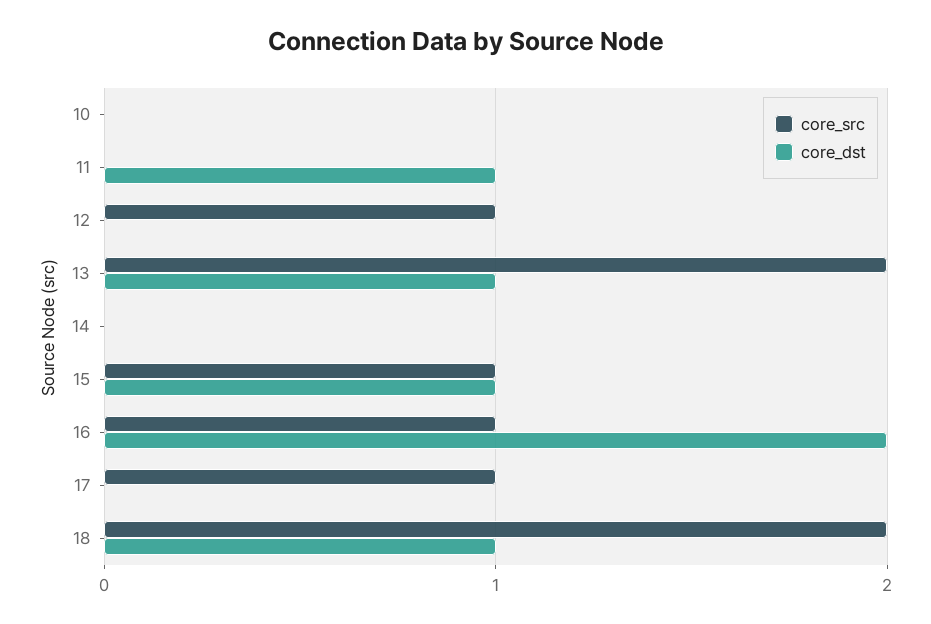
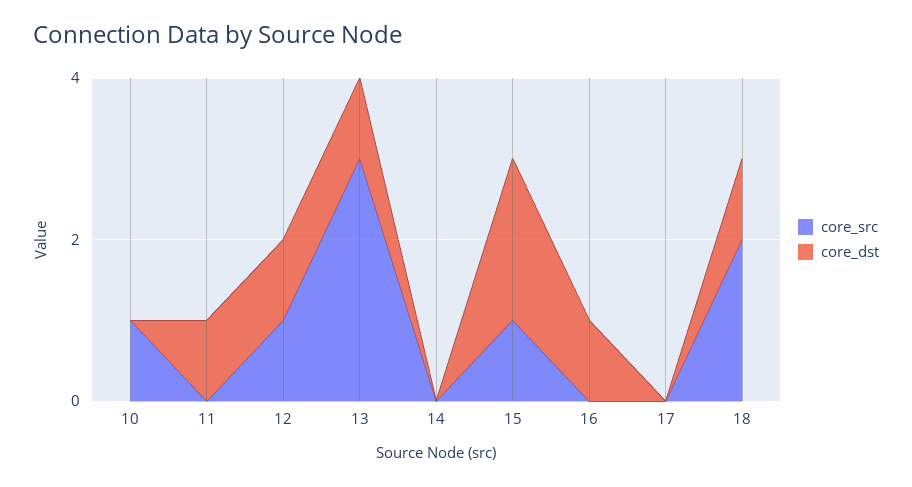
core_src, 10: 0 -> 1
core_dst, 12: 0 -> 1
core_src, 13: 2 -> 3
core_dst, 15: 1 -> 2
core_src, 16: 1 -> 0
core_dst, 16: 2 -> 1
core_src, 17: 1 -> 0

